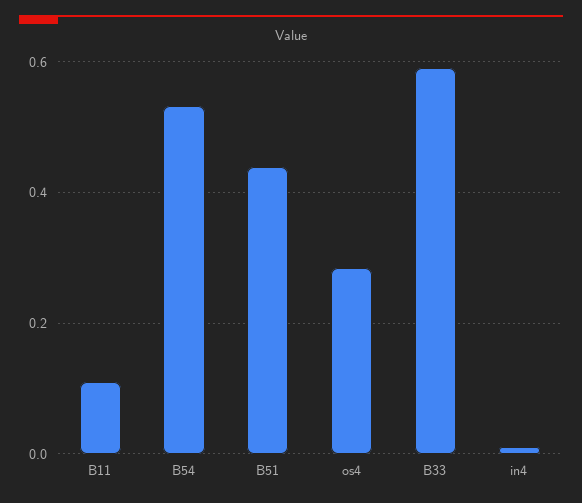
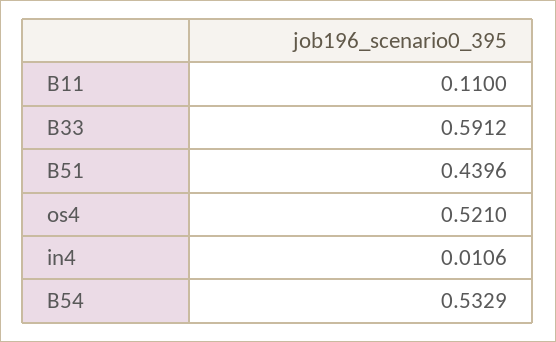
os4: 0.28 -> 0.521

